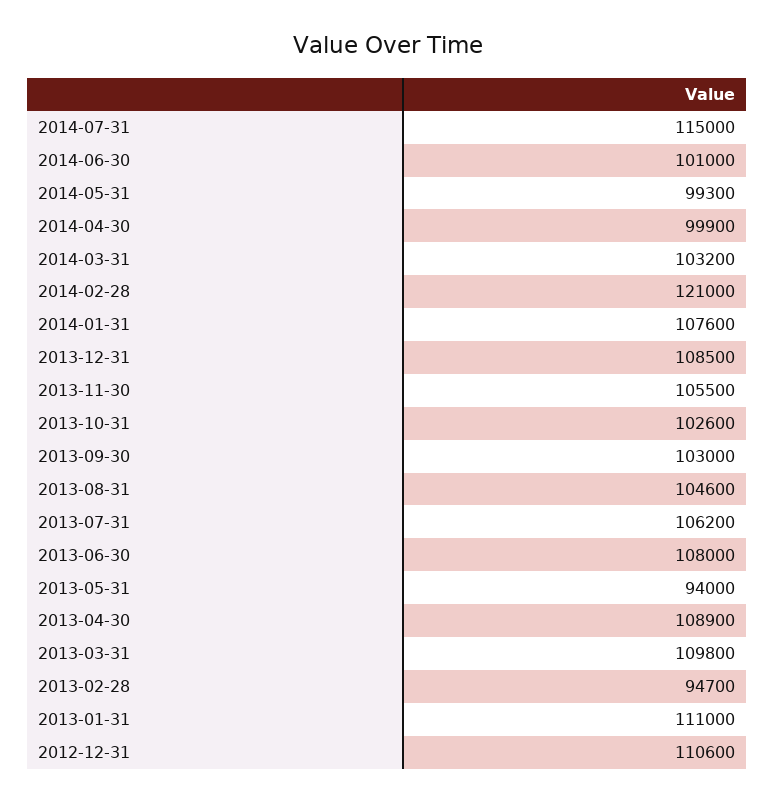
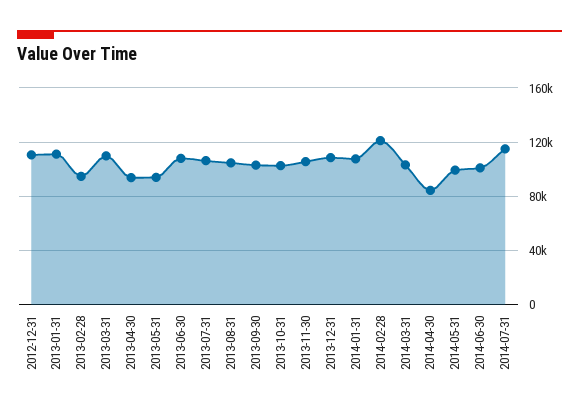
2014-04-30: 99900 -> 85000
2013-04-30: 108900 -> 95000

